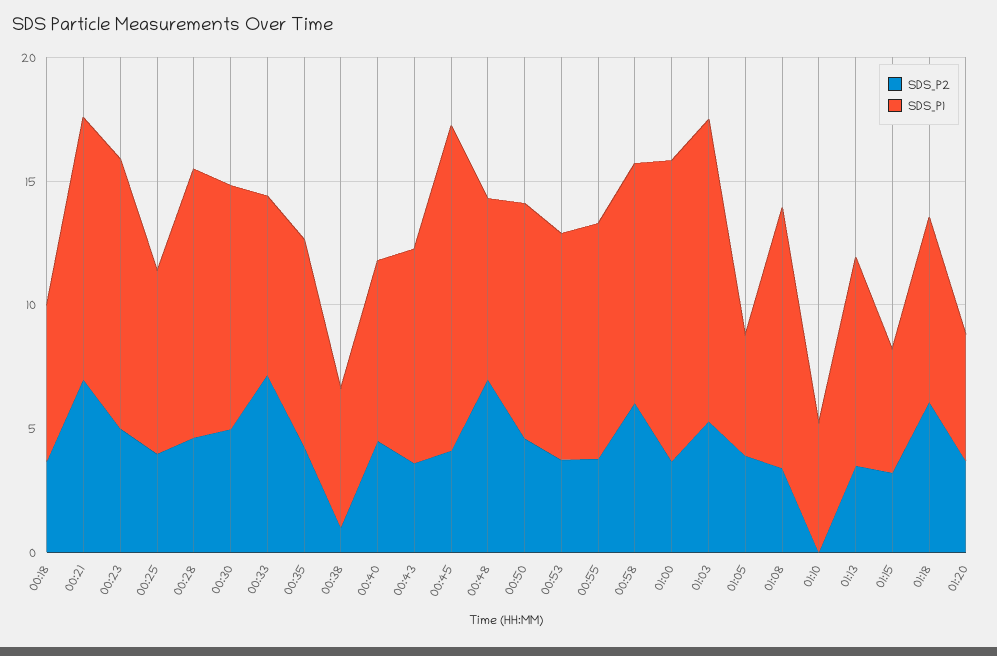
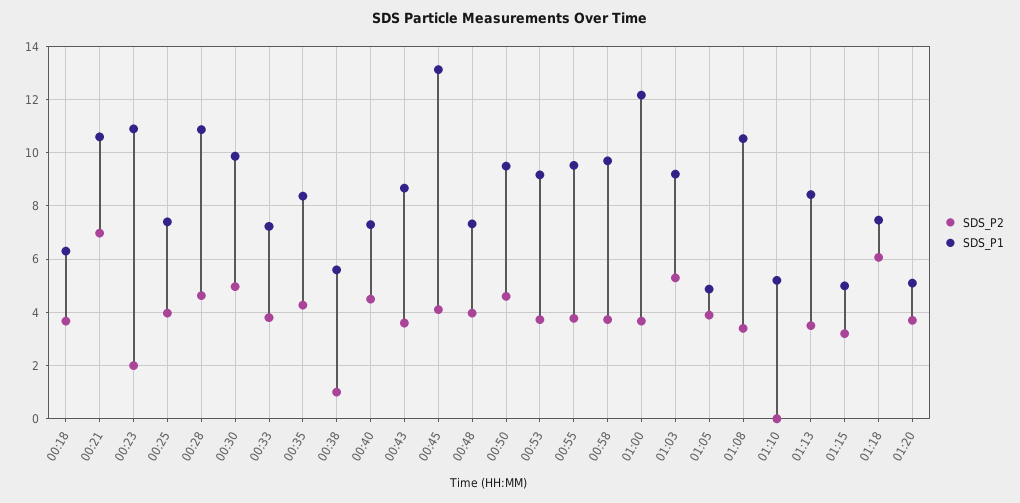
SDS_P2, 00:23: 5 -> 2
SDS_P2, 00:33: 7 -> 3.75
SDS_P2, 00:48: 7 -> 4
SDS_P2, 00:58: 6 -> 3.75
SDS_P1, 01:03: 12 -> 9.25

